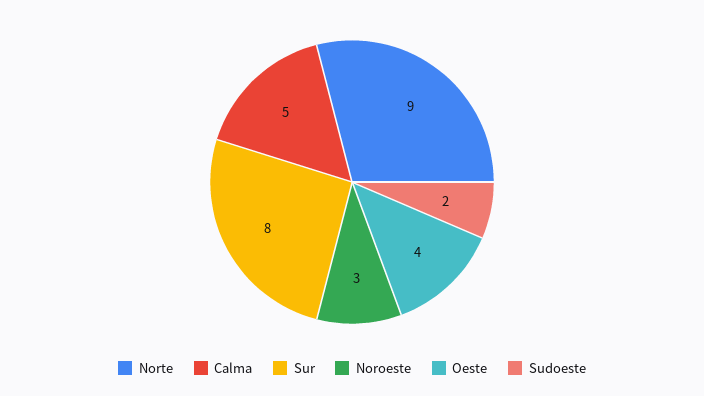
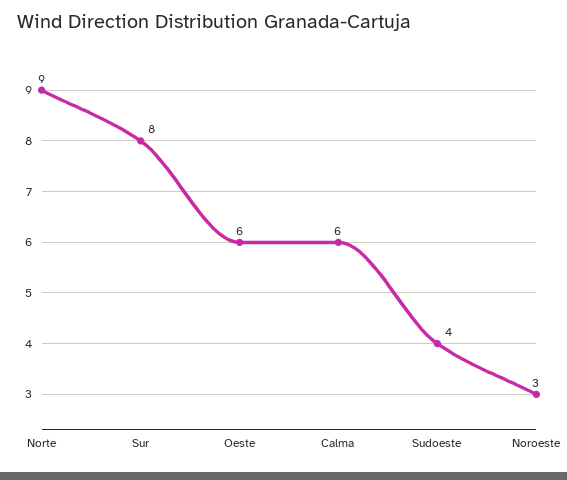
Calma: 5 -> 6
Oeste: 4 -> 6
Sudoeste: 2 -> 4

